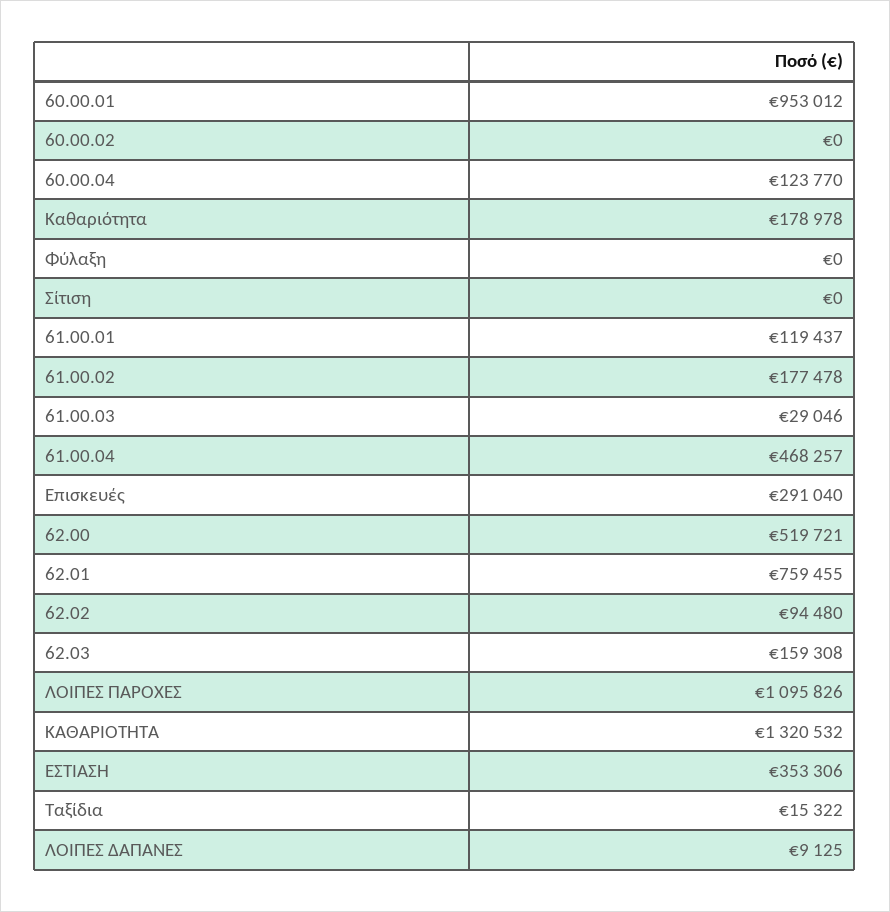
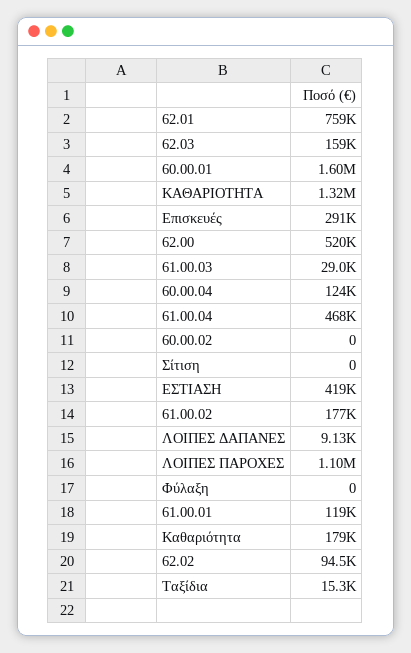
60.00.01: 953012 -> 1600000
ΕΣΤΙΑΣΗ: 353306 -> 419000

